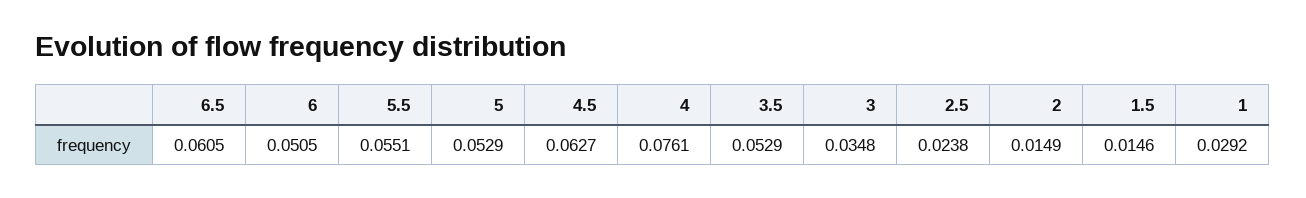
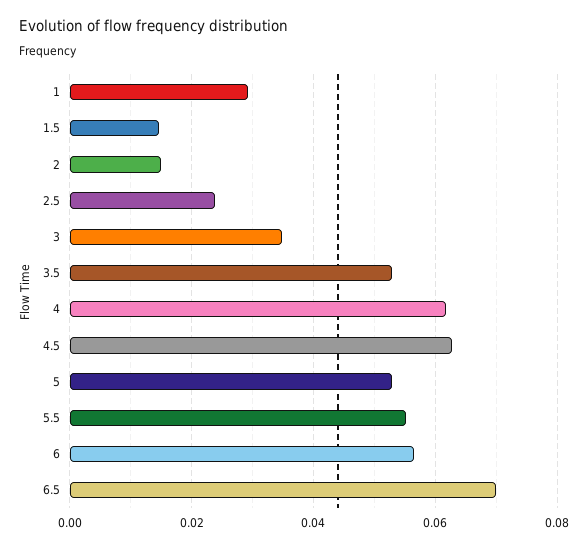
6.5: 0.0605 -> 0.07
6: 0.0505 -> 0.056
4: 0.0761 -> 0.062

